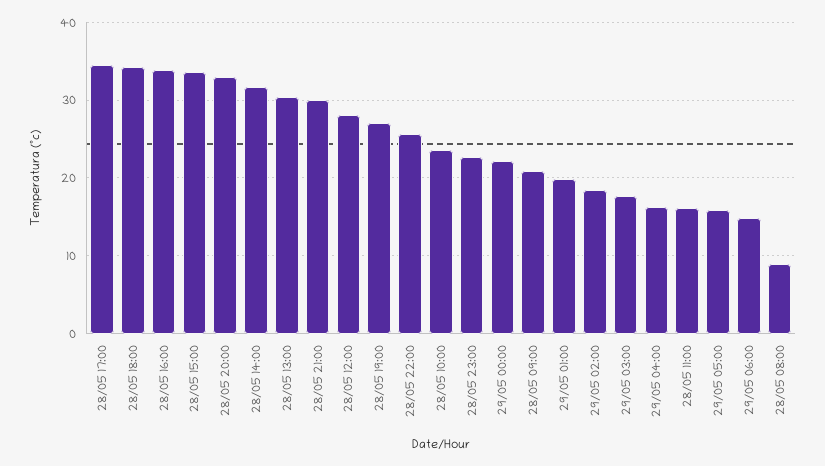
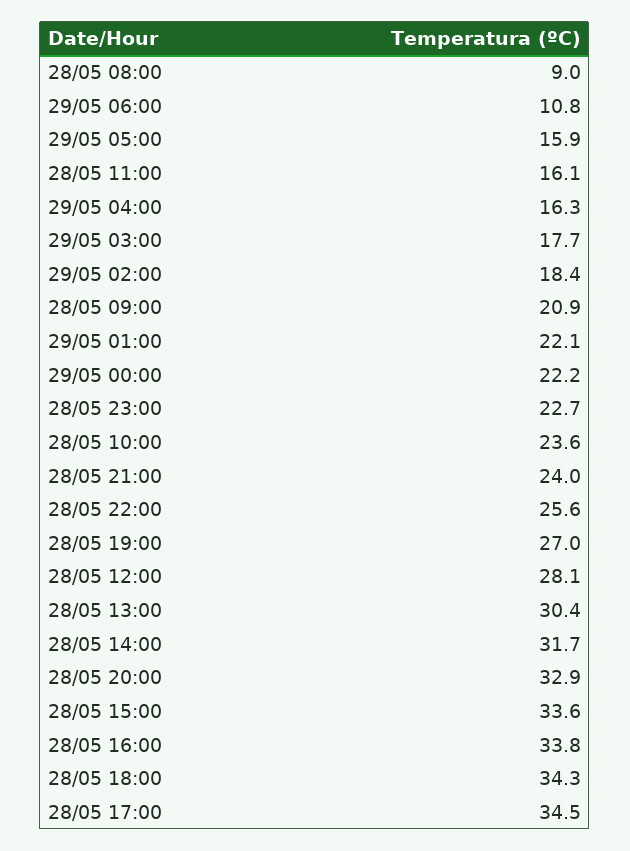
28/05 21:00: 30 -> 24
29/05 01:00: 20 -> 22.1
29/05 06:00: 15 -> 10.8

